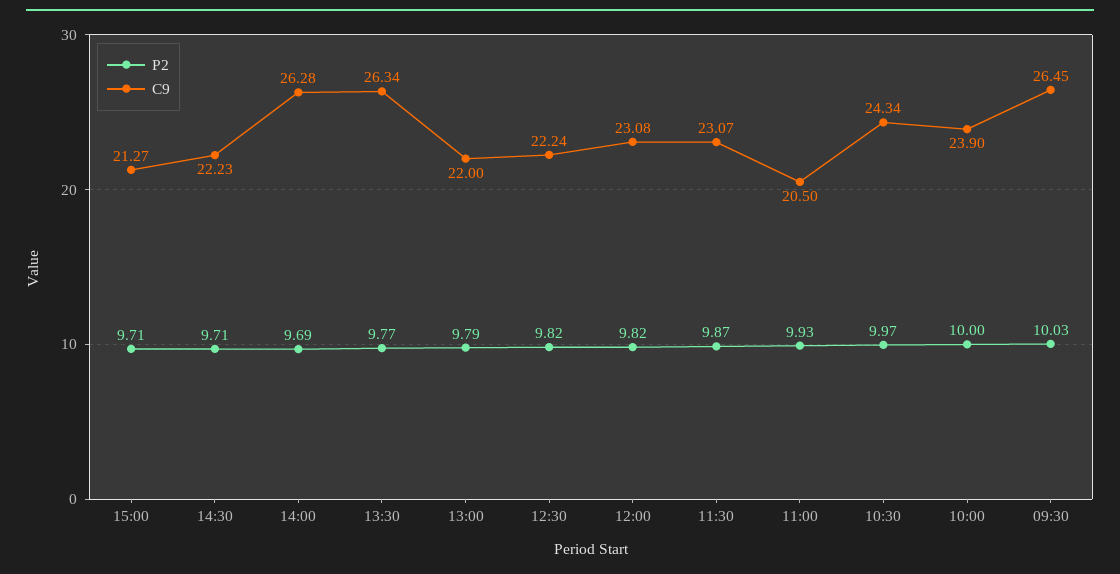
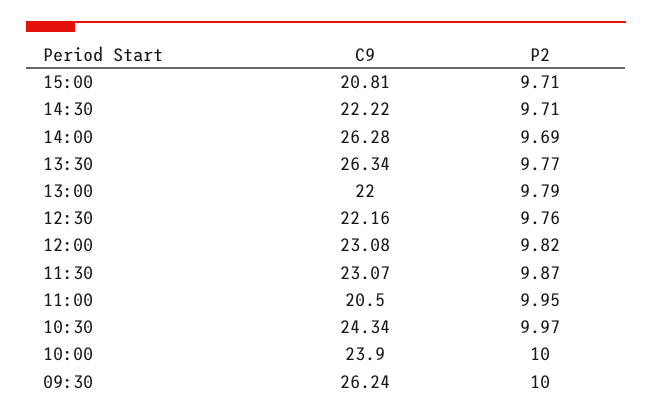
C9, 15:00: 21.27 -> 20.81
C9, 14:30: 22.23 -> 22.22
P2, 12:30: 9.82 -> 9.76
C9, 12:30: 22.24 -> 22.16
P2, 11:00: 9.93 -> 9.95
P2, 09:30: 10.03 -> 10
C9, 09:30: 26.45 -> 26.24

